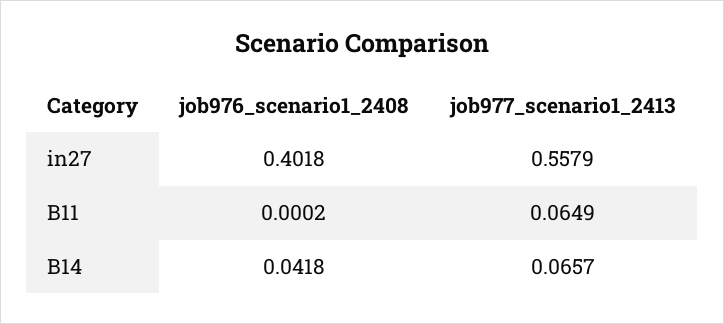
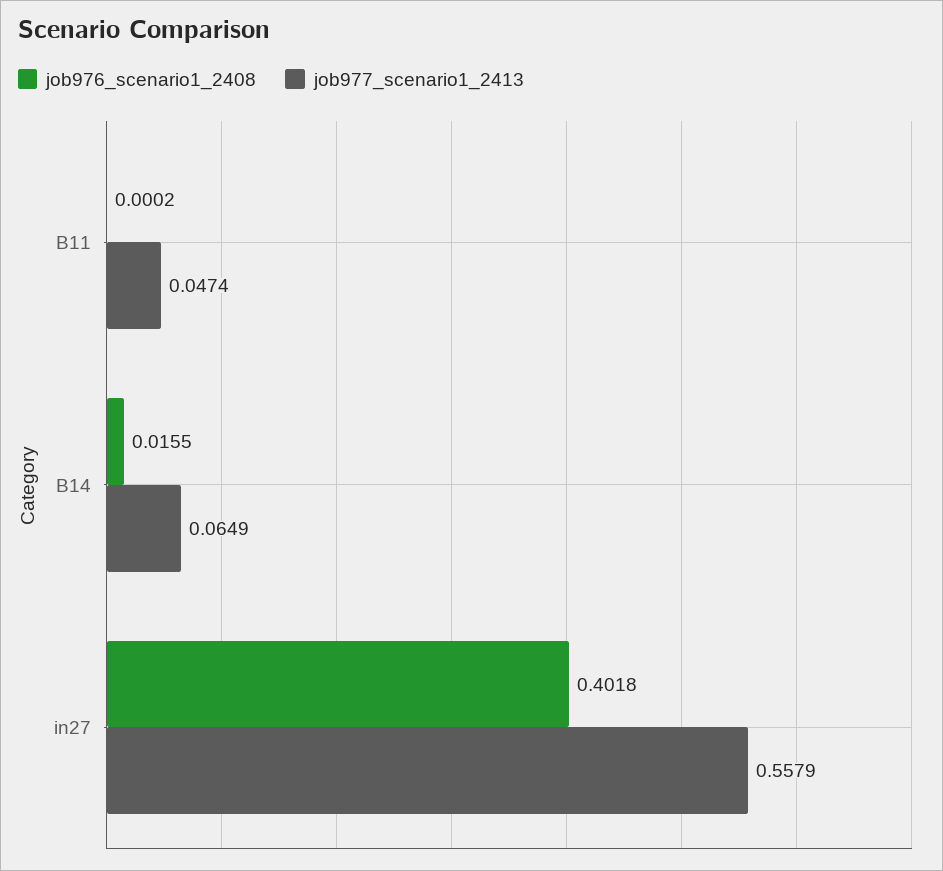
job977_scenario1_2413, B11: 0.0649 -> 0.0474
job976_scenario1_2408, B14: 0.0418 -> 0.0155
job977_scenario1_2413, B14: 0.0657 -> 0.0649

